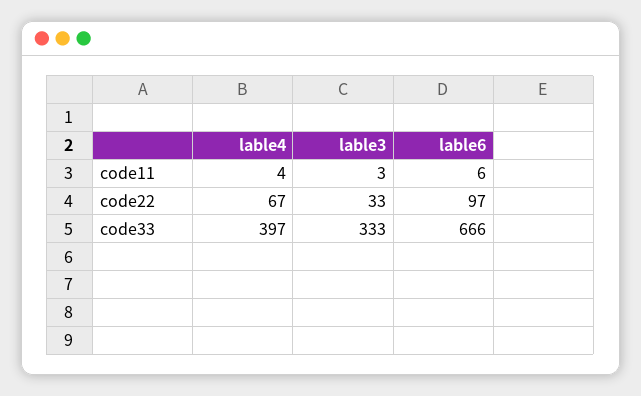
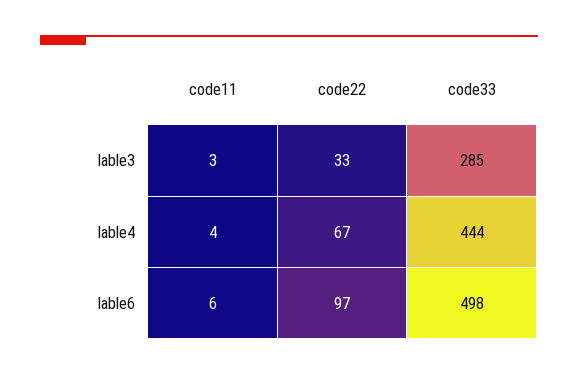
lable4, code33: 397 -> 444
lable3, code33: 333 -> 285
lable6, code33: 666 -> 498

